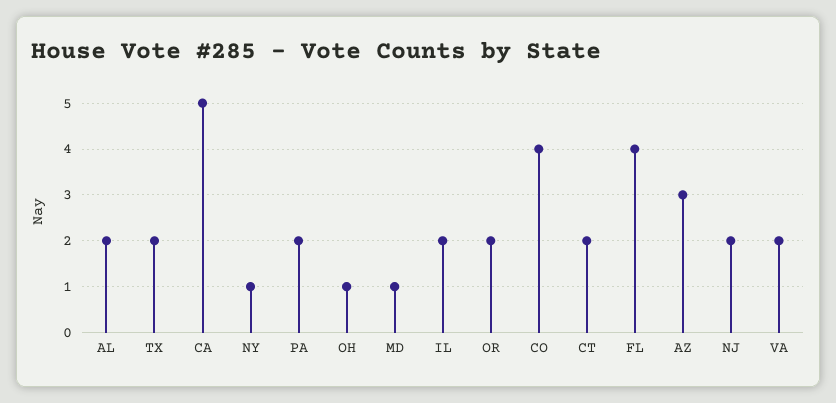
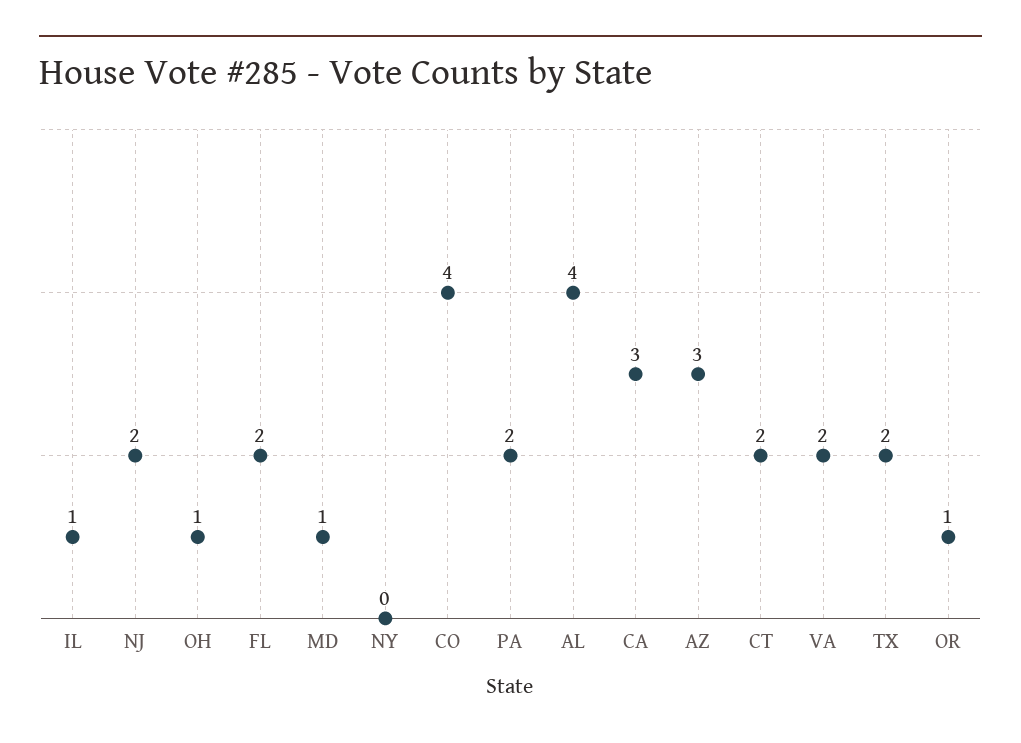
AL: 2 -> 4
CA: 5 -> 3
NY: 1 -> 0
IL: 2 -> 1
OR: 2 -> 1
FL: 4 -> 2

